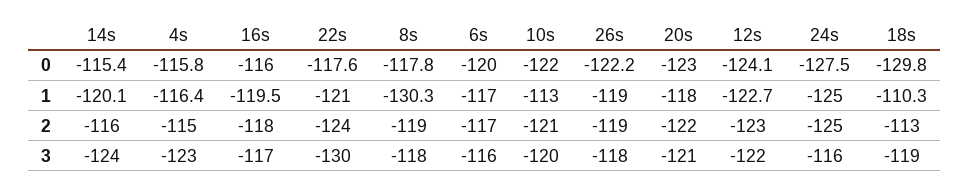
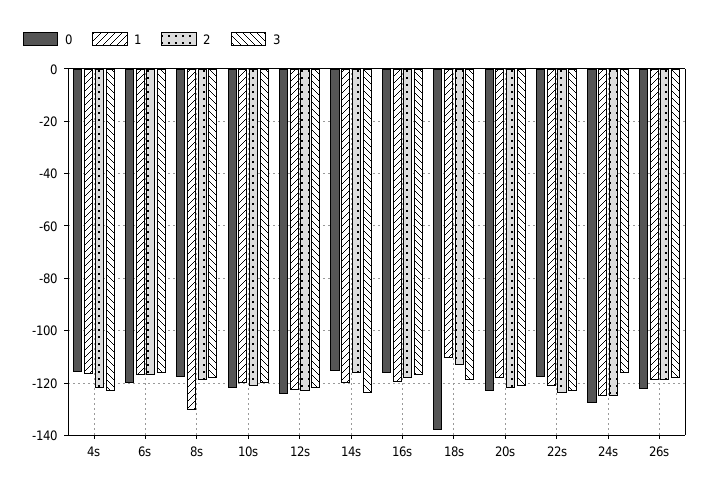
0, 18s: -129.8 -> -137.5
1, 10s: -113 -> -120
2, 4s: -115 -> -122.5
3, 22s: -130 -> -122.5

